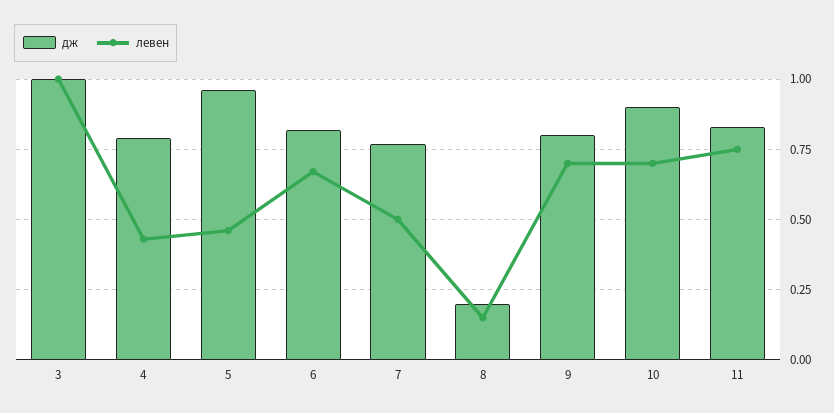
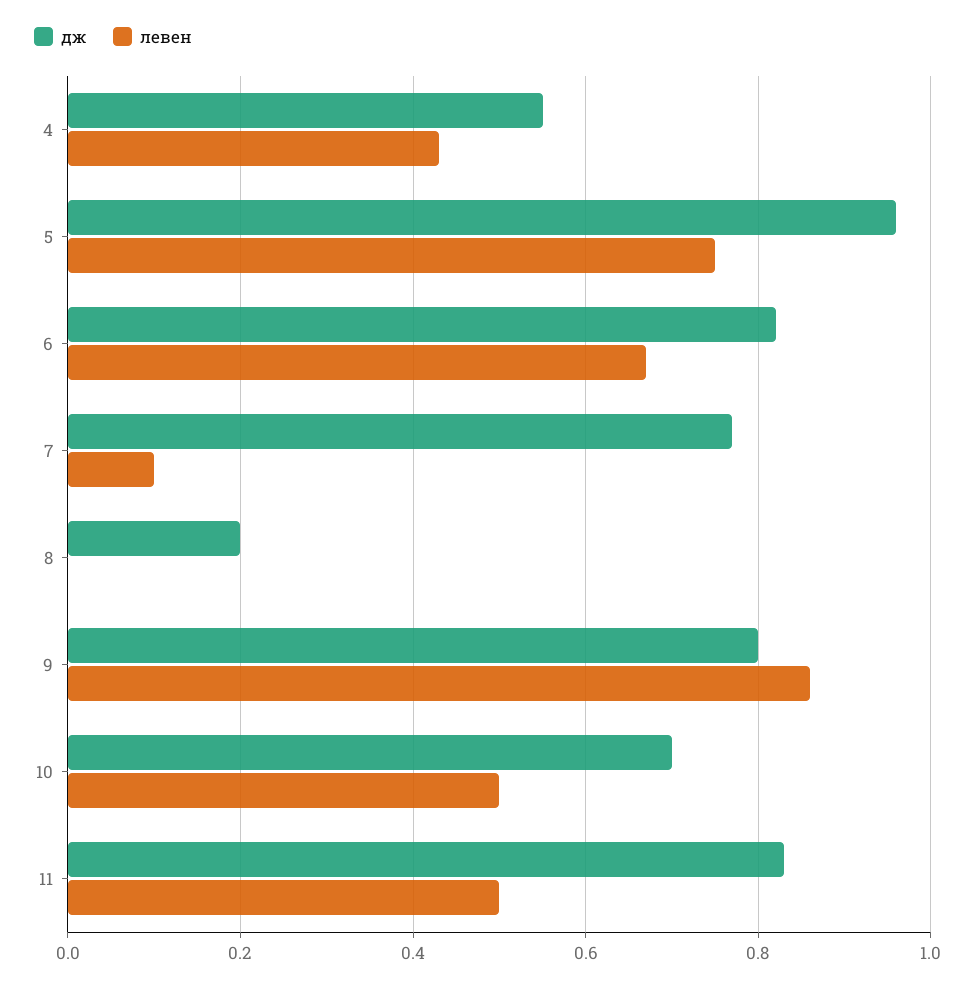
дж, 3: 1 -> none
левен, 3: 1 -> none
дж, 4: 0.8 -> 0.55
левен, 5: 0.45 -> 0.75
левен, 7: 0.5 -> 0.1
левен, 8: 0.15 -> 0
левен, 9: 0.7 -> 0.85
дж, 10: 0.9 -> 0.7
левен, 10: 0.7 -> 0.5
левен, 11: 0.75 -> 0.5

